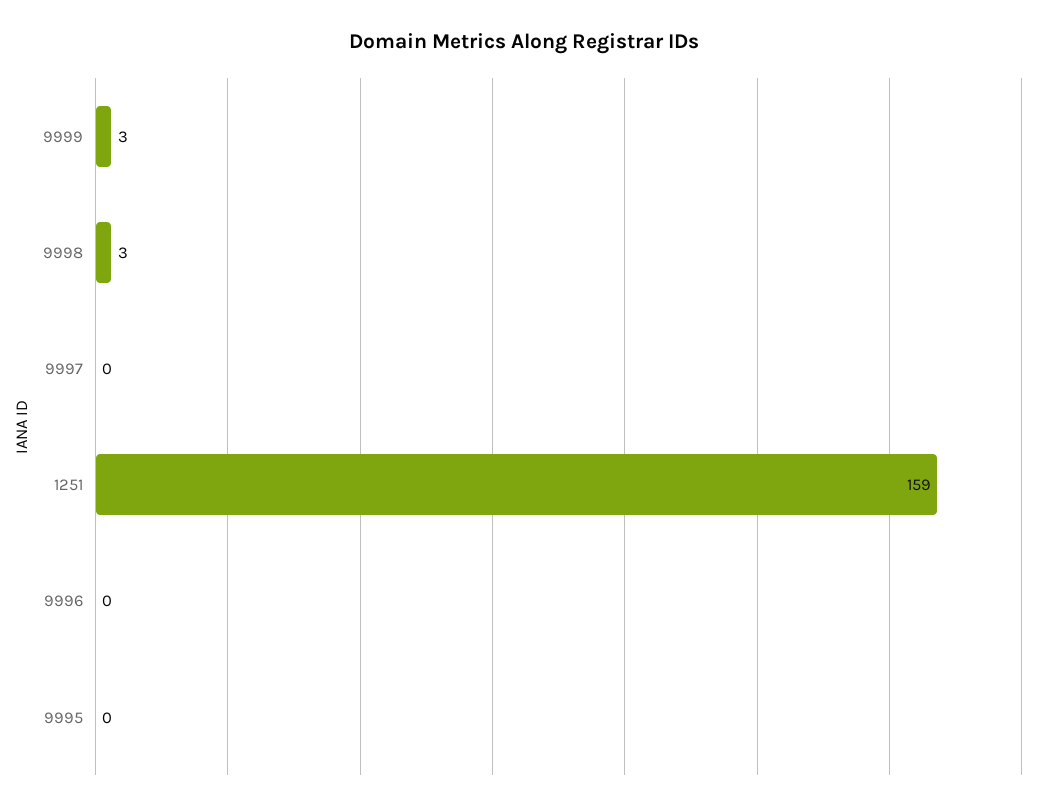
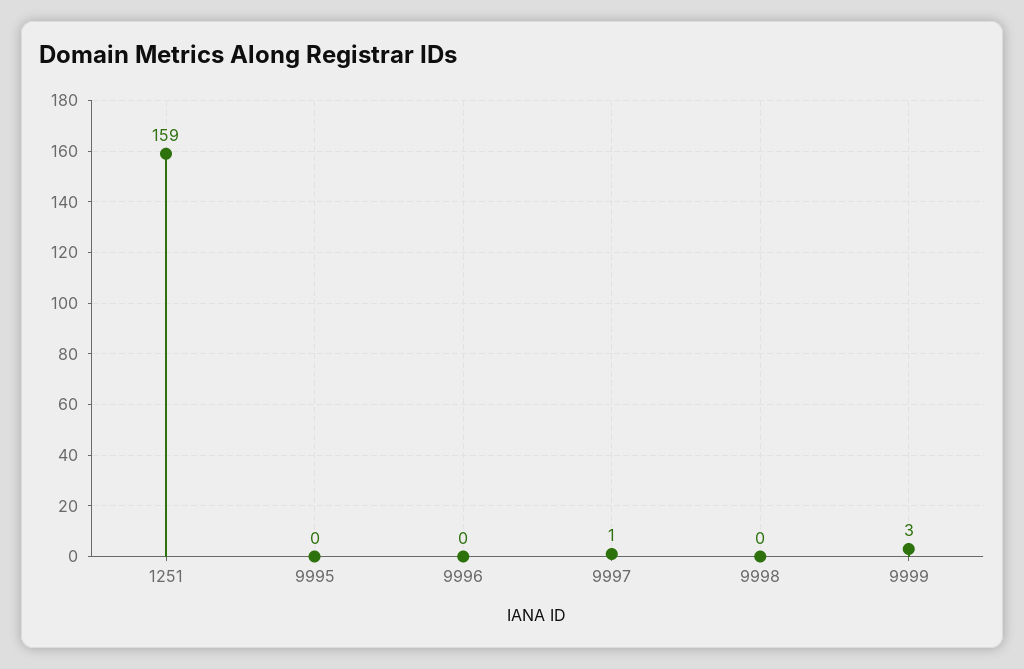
9998: 3 -> 0
9997: 0 -> 1

